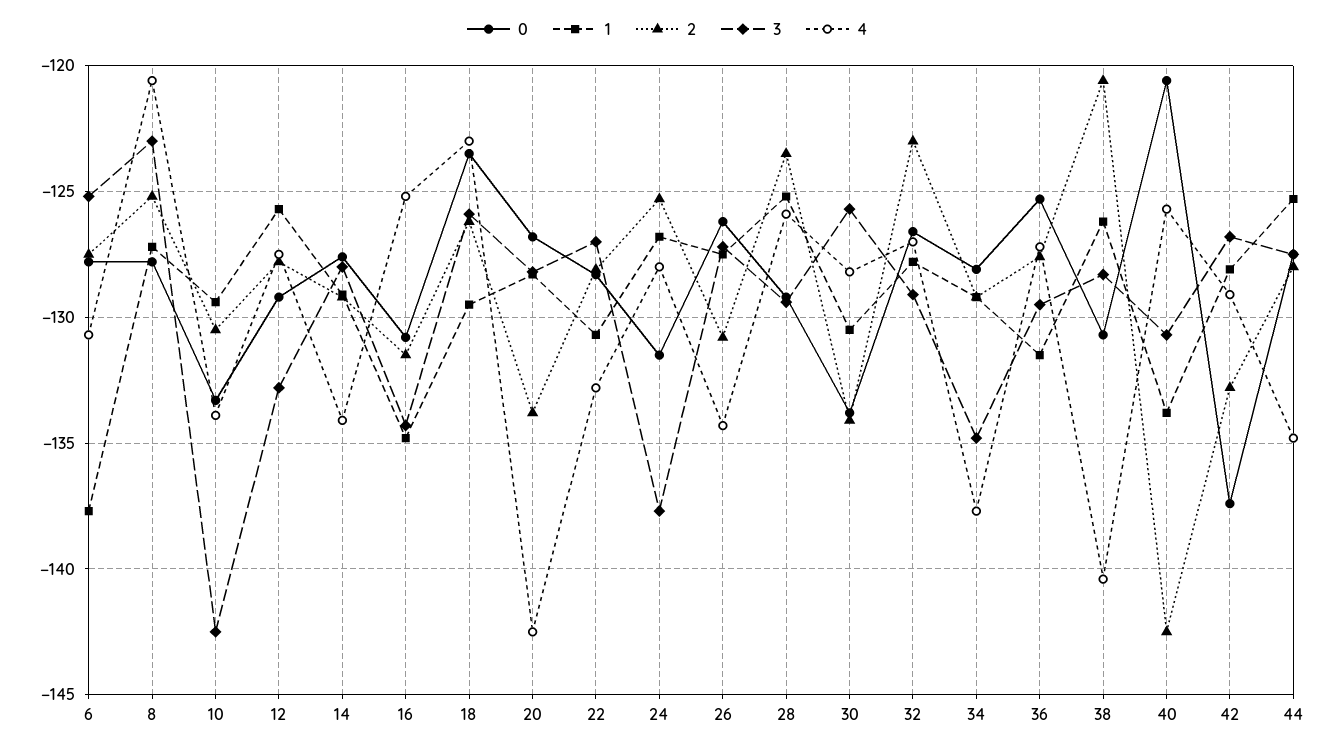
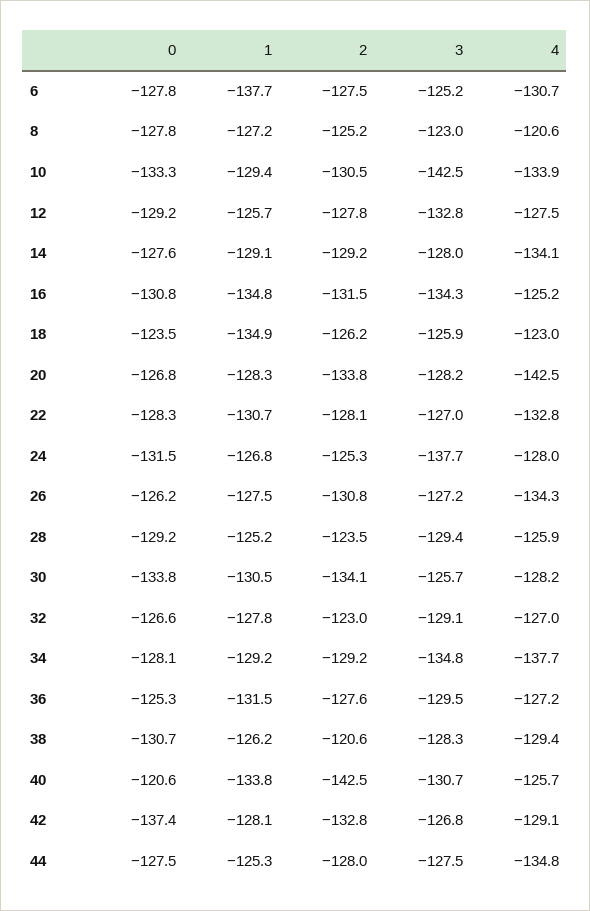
1, 18: -129.5 -> -134.9
4, 38: -140.5 -> -129.4

